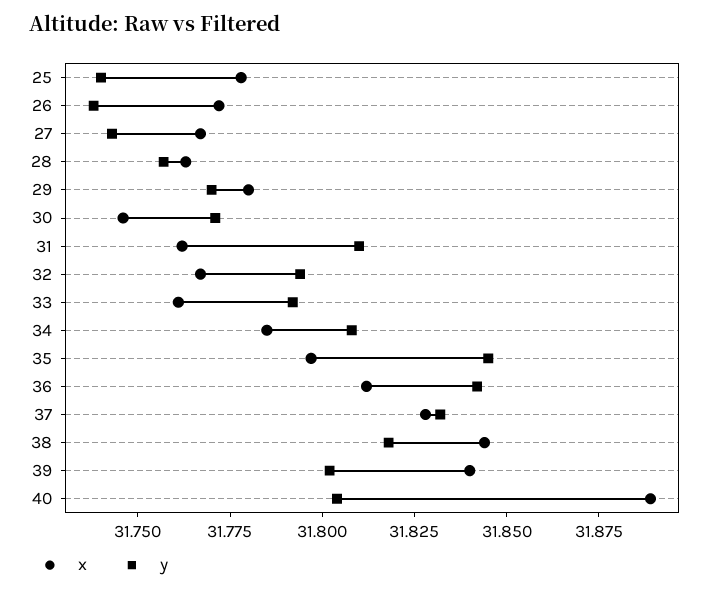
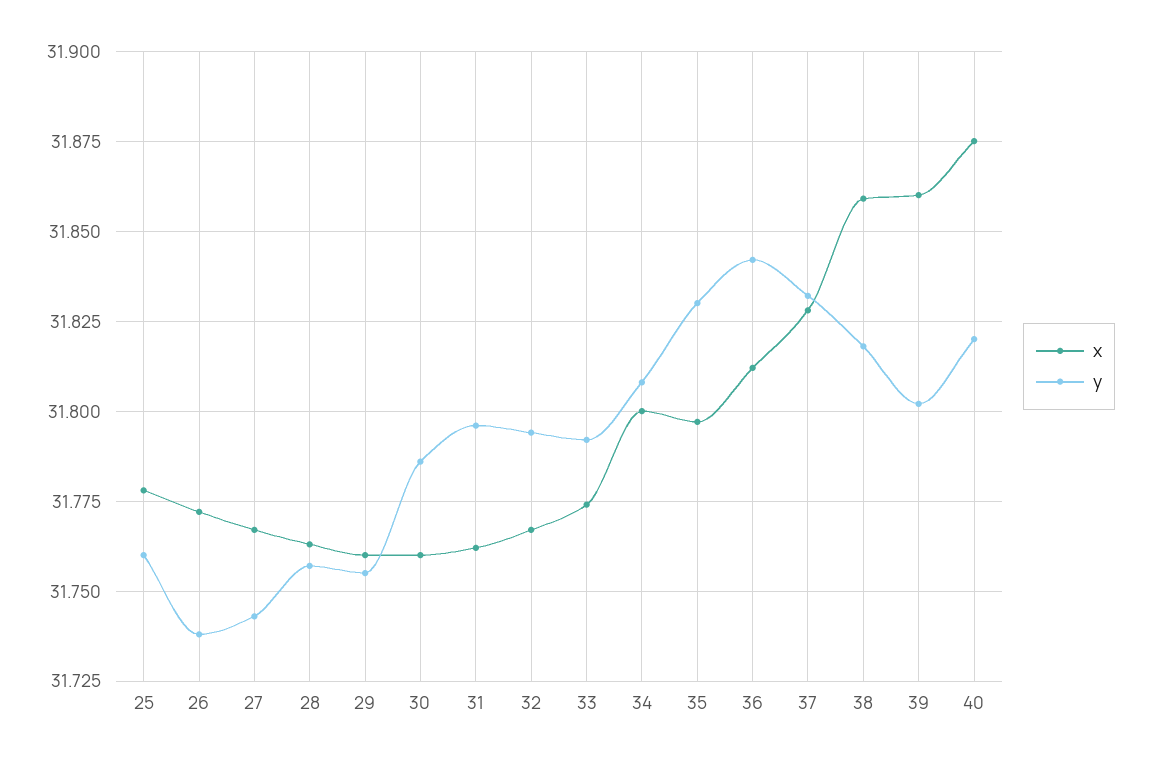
y, 25: 31.74 -> 31.76
x, 29: 31.78 -> 31.76
y, 29: 31.77 -> 31.755
x, 30: 31.745 -> 31.76
y, 30: 31.77 -> 31.785
y, 31: 31.81 -> 31.795
x, 33: 31.76 -> 31.775
x, 34: 31.785 -> 31.8
y, 35: 31.845 -> 31.83
x, 38: 31.845 -> 31.86
x, 39: 31.84 -> 31.86
x, 40: 31.89 -> 31.875
y, 40: 31.805 -> 31.82

